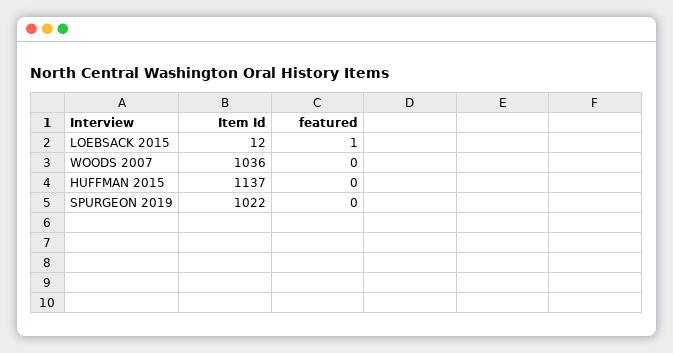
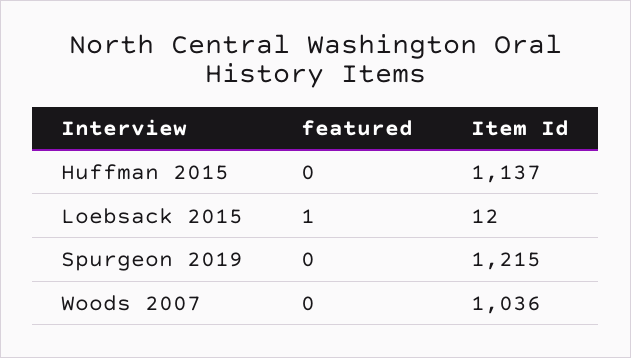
Item Id, SPURGEON 2019: 1022 -> 1215

